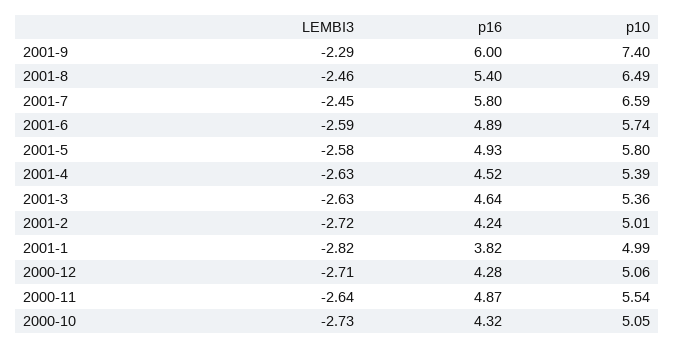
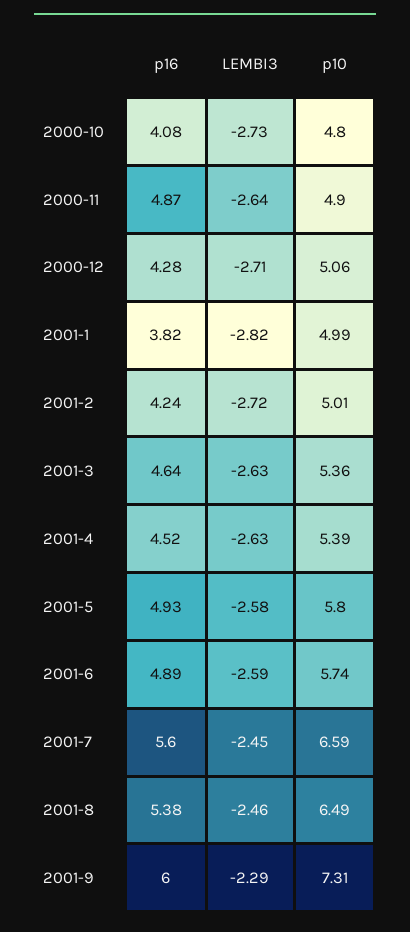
p10, 2001-9: 7.4 -> 7.31
p16, 2001-8: 5.4 -> 5.38
p16, 2001-7: 5.8 -> 5.6
p10, 2000-11: 5.54 -> 4.9
p16, 2000-10: 4.32 -> 4.08
p10, 2000-10: 5.05 -> 4.8

